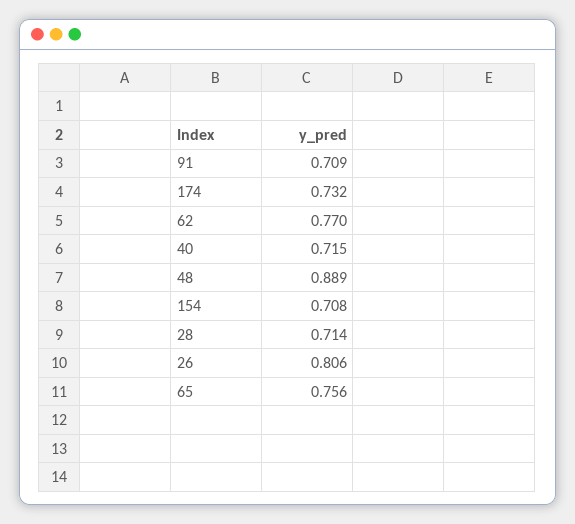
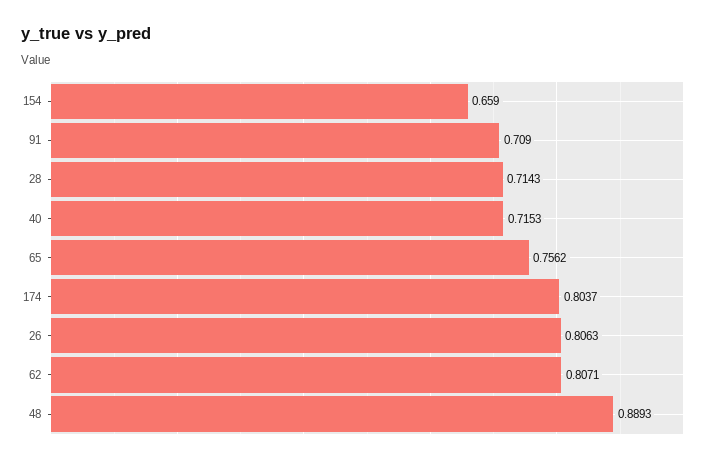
174: 0.732 -> 0.8037
62: 0.77 -> 0.8071
154: 0.708 -> 0.659

